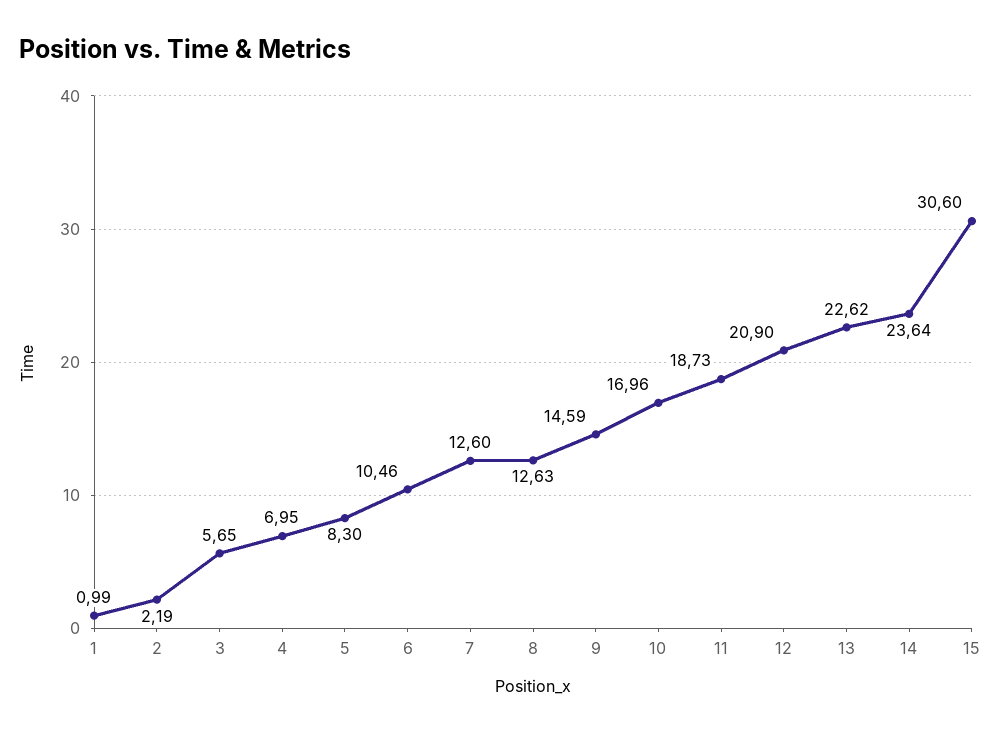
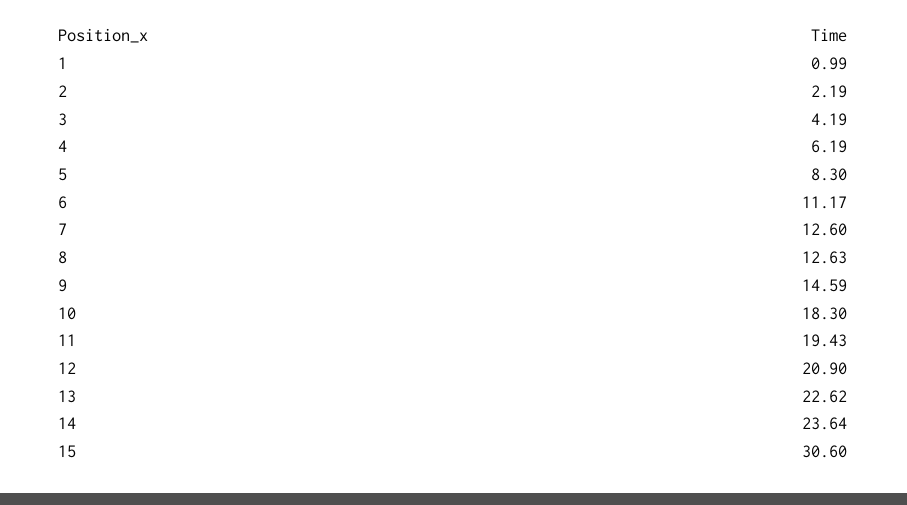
3: 5.65 -> 4.19
4: 6.95 -> 6.19
6: 10.46 -> 11.17
10: 16.96 -> 18.3
11: 18.73 -> 19.43

